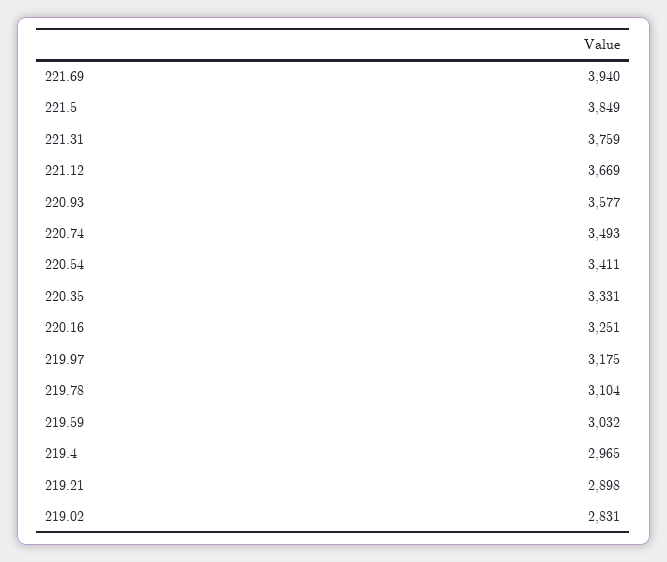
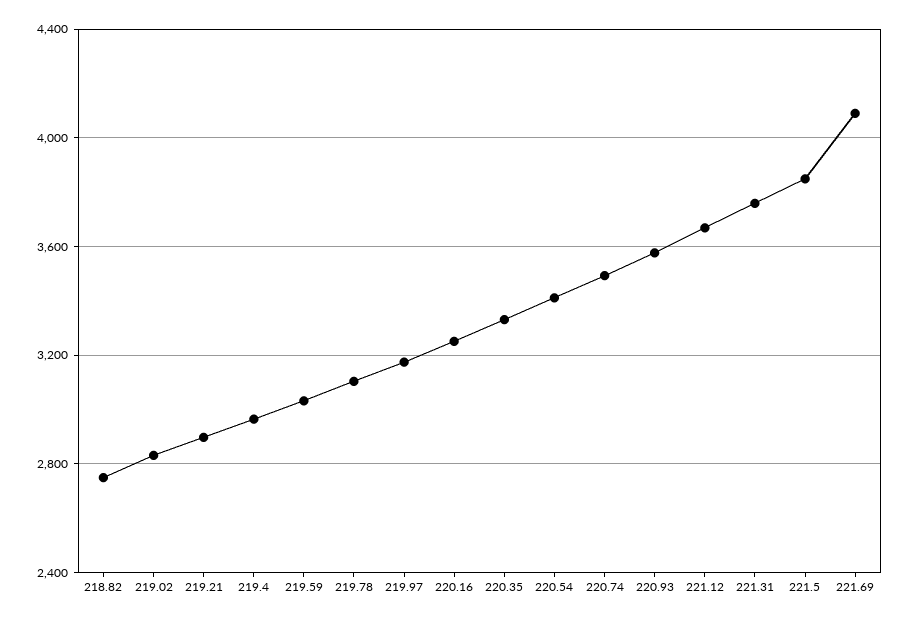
221.69: 3940 -> 4100
218.82: none -> 2750

